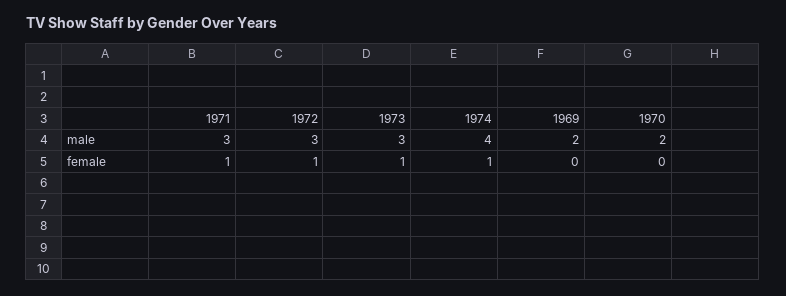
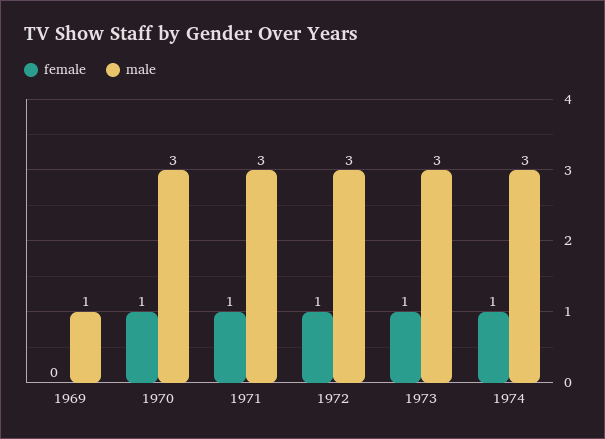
male, 1974: 4 -> 3
male, 1969: 2 -> 1
male, 1970: 2 -> 3
female, 1970: 0 -> 1

